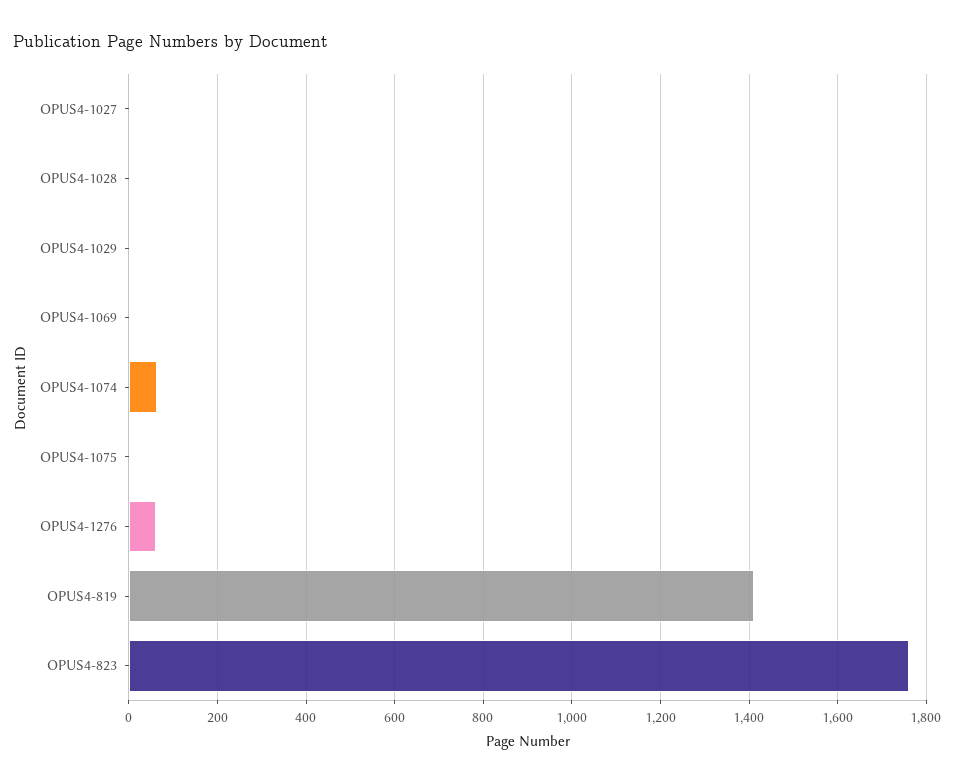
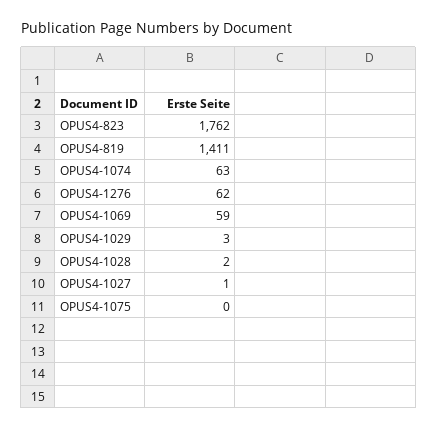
OPUS4-1069: 0 -> 59

